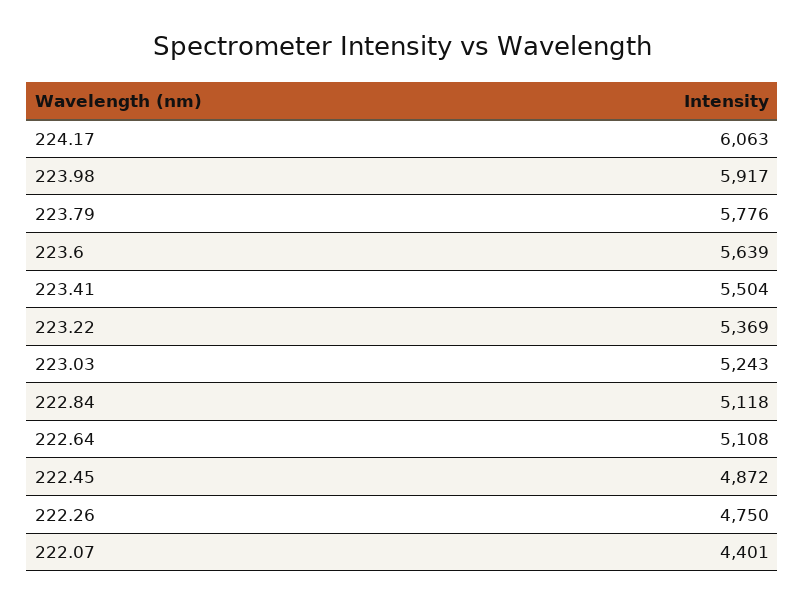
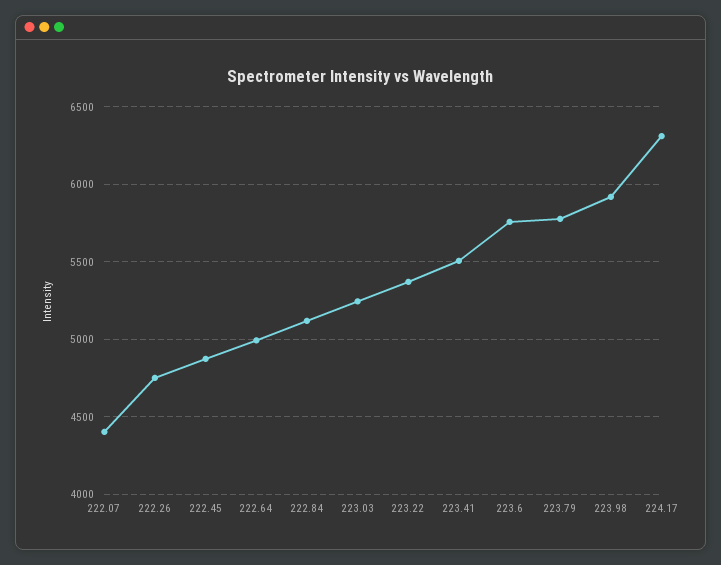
224.17: 6063 -> 6300
223.6: 5639 -> 5750
222.64: 5108 -> 5000

